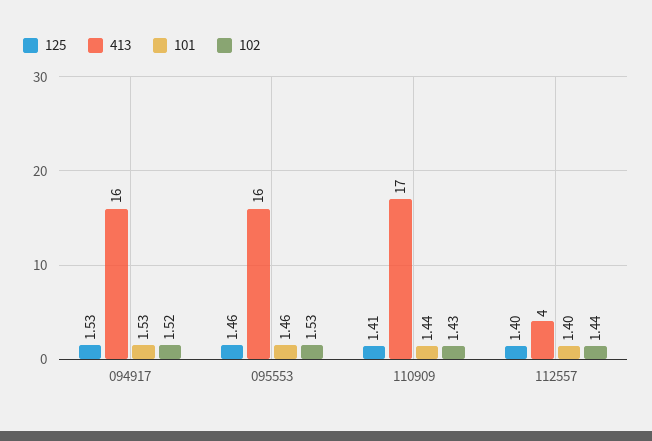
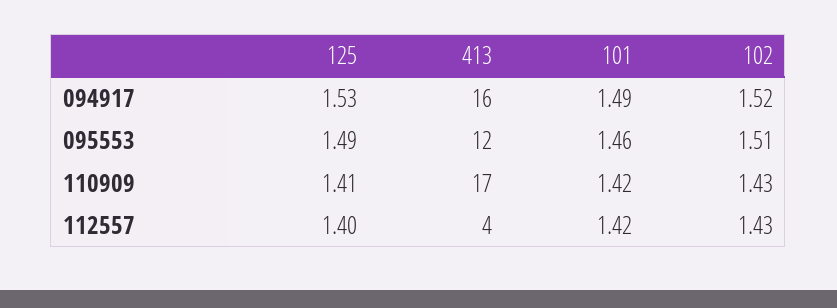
101, 094917: 1.53 -> 1.49
125, 095553: 1.46 -> 1.49
413, 095553: 16 -> 12
102, 095553: 1.53 -> 1.51
101, 110909: 1.44 -> 1.42
101, 112557: 1.4 -> 1.42
102, 112557: 1.44 -> 1.43

